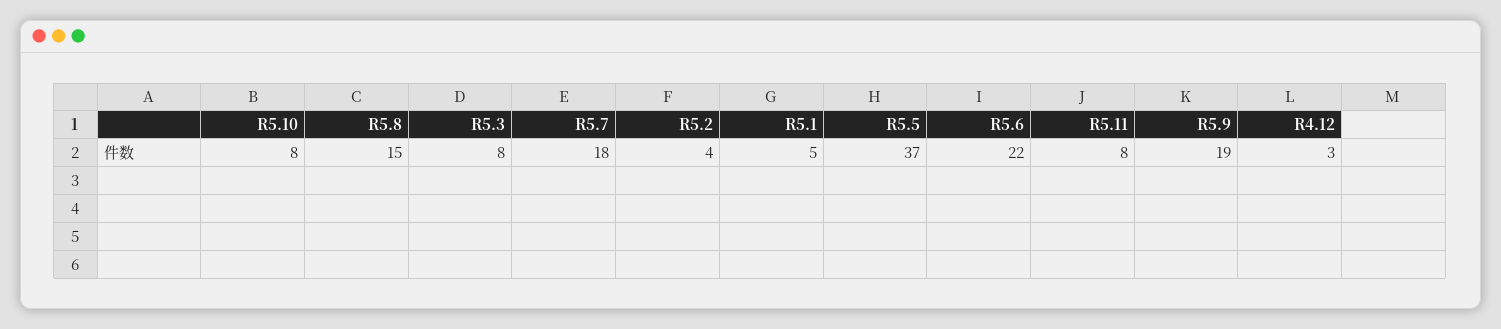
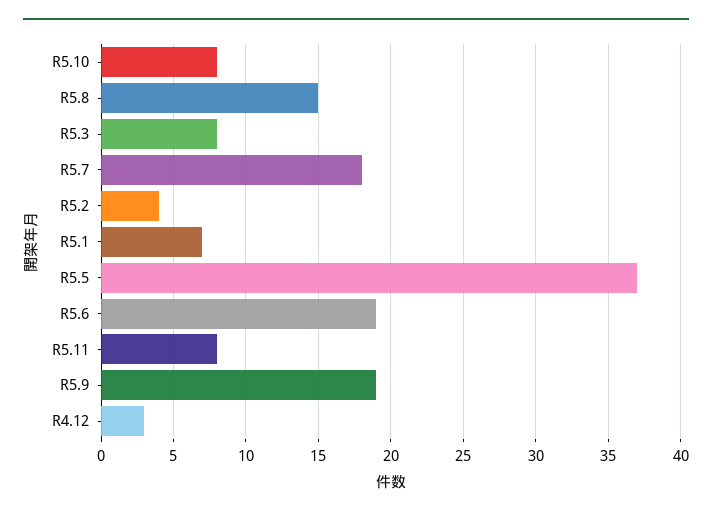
R5.1: 5 -> 7
R5.6: 22 -> 19

